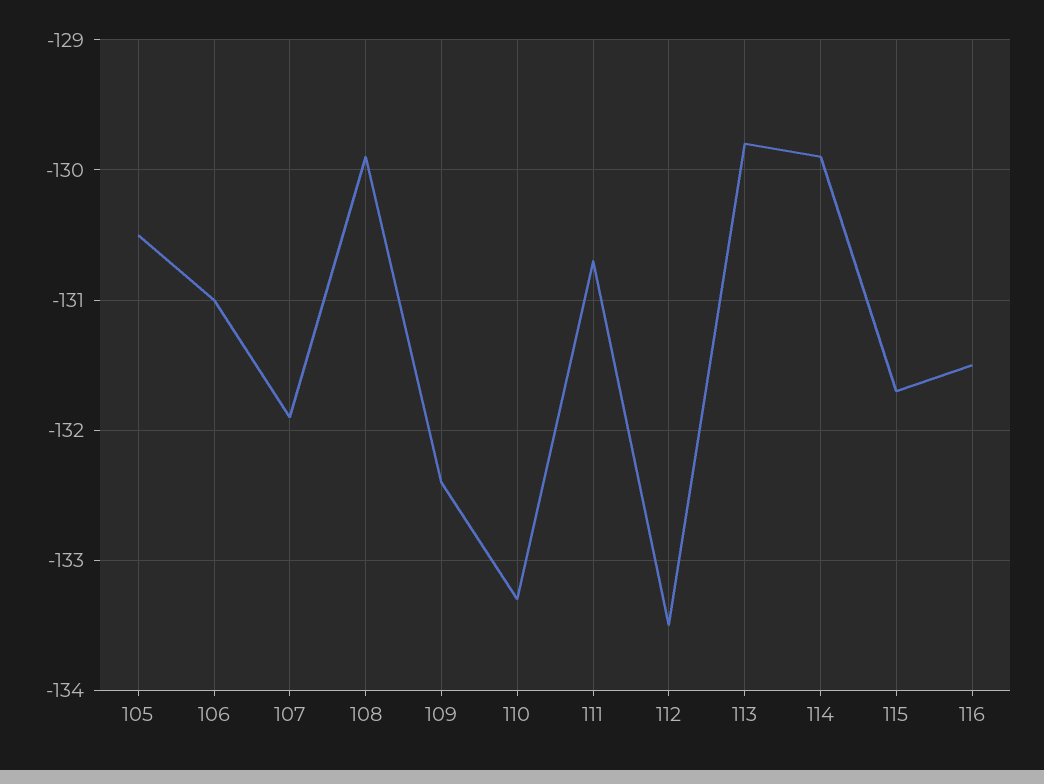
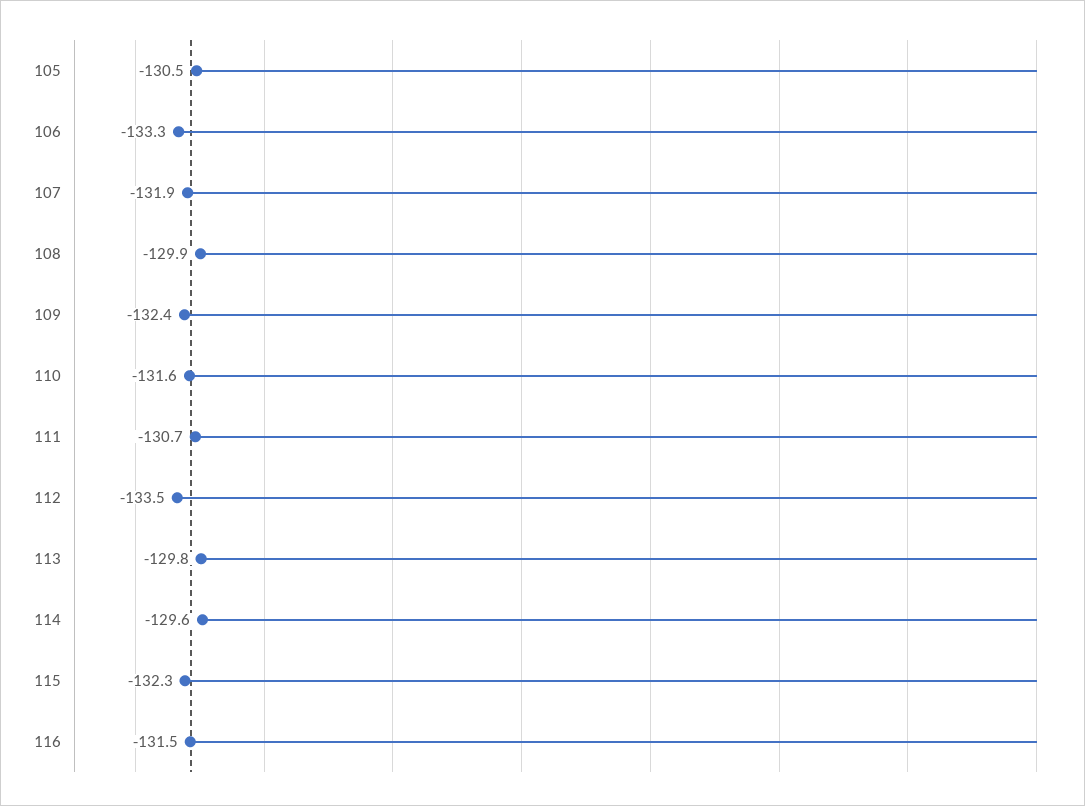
106: -131 -> -133.3
110: -133.3 -> -131.6
114: -129.9 -> -129.6
115: -131.7 -> -132.3

